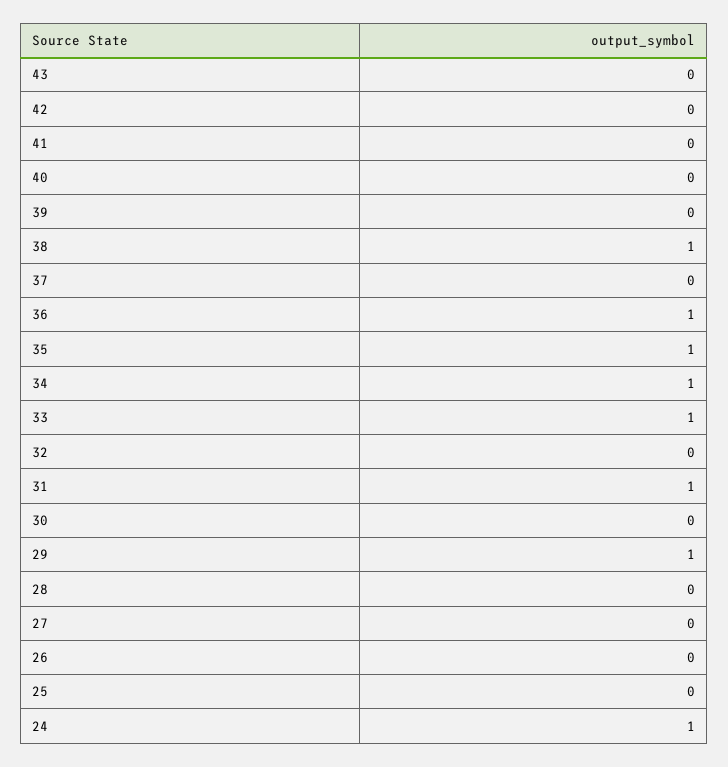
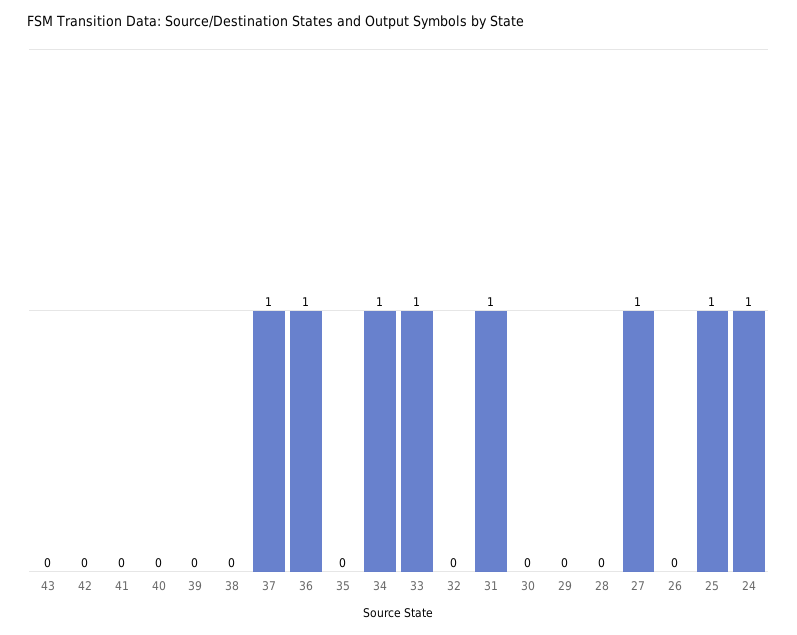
38: 1 -> 0
37: 0 -> 1
35: 1 -> 0
29: 1 -> 0
27: 0 -> 1
25: 0 -> 1

